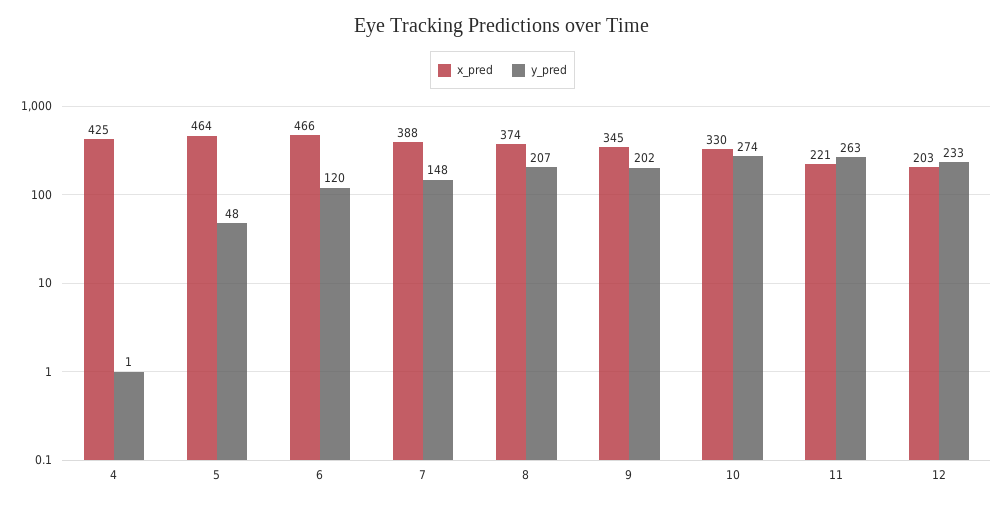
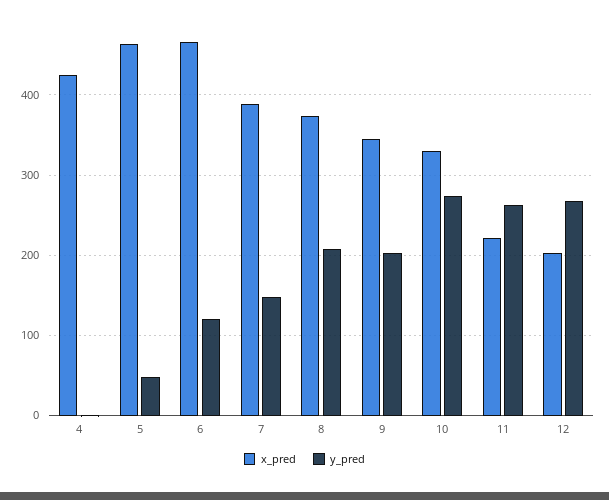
y_pred, 12: 233 -> 270

